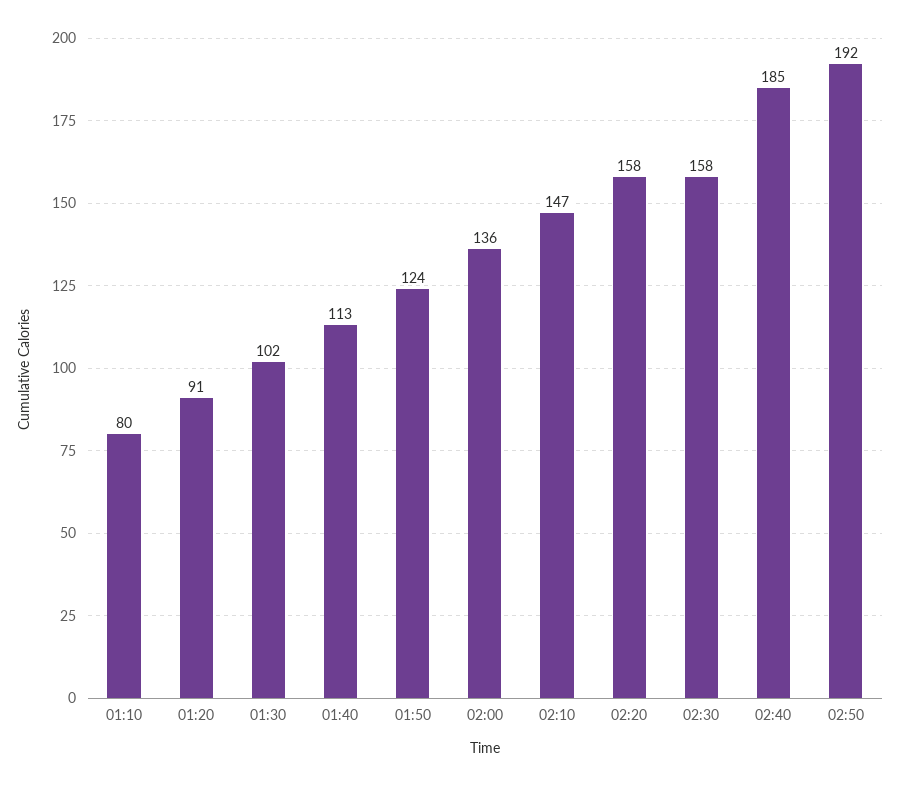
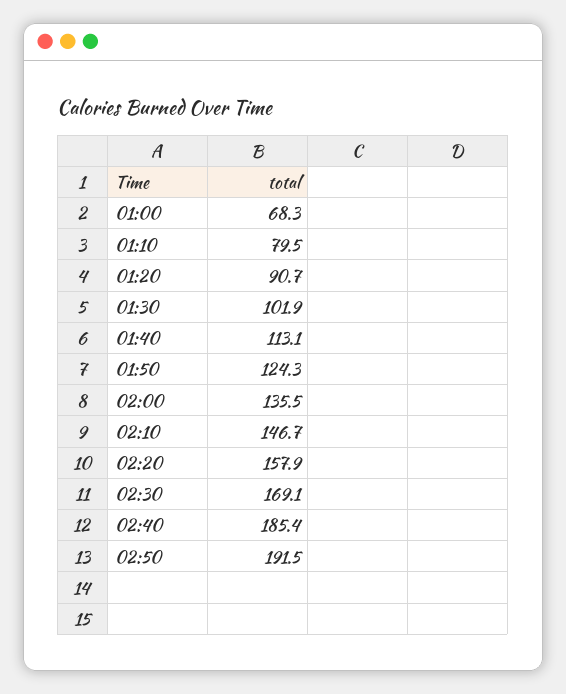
02:30: 158 -> 169.1
01:00: none -> 68.3

